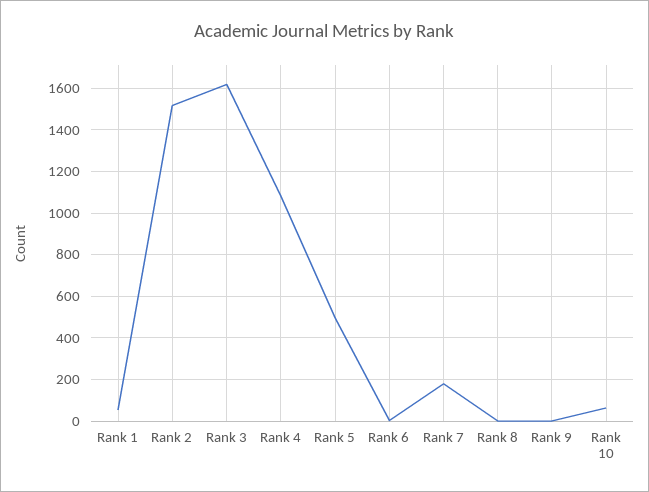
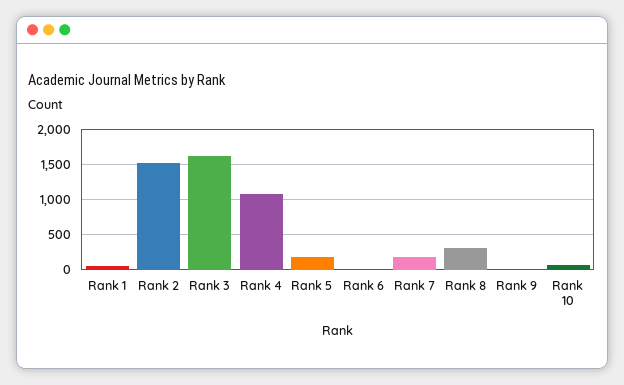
Rank 5: 500 -> 200
Rank 8: 0 -> 300

